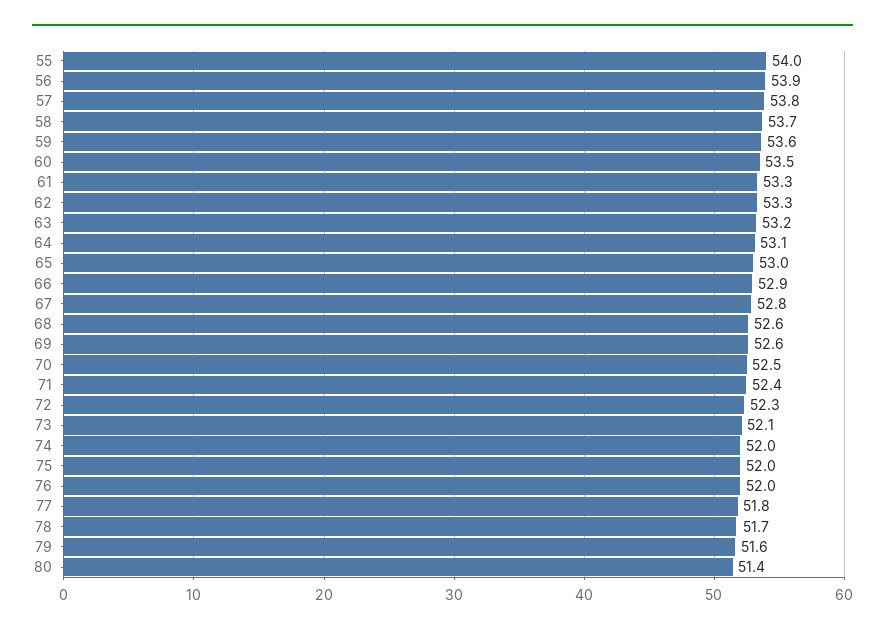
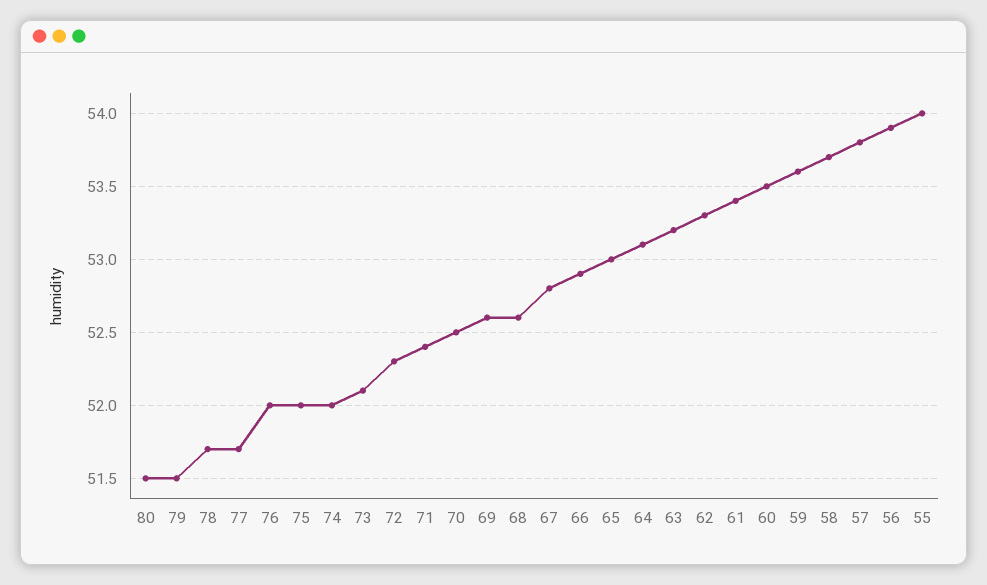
61: 53.3 -> 53.4
77: 51.8 -> 51.7
79: 51.6 -> 51.5
80: 51.4 -> 51.5

